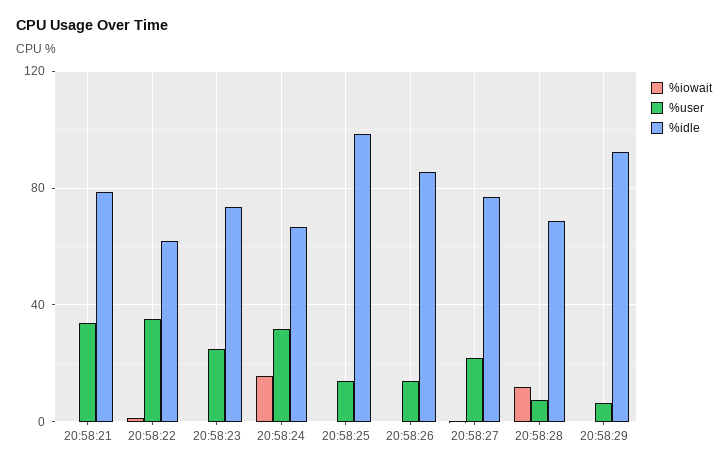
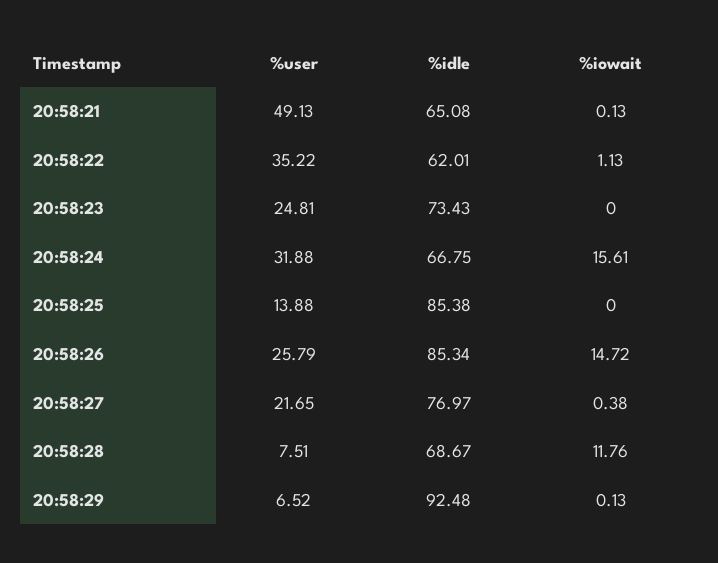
%user, 20:58:21: 35 -> 49.13
%idle, 20:58:21: 80 -> 65.08
%idle, 20:58:25: 100 -> 85.38
%iowait, 20:58:26: 0 -> 14.72
%user, 20:58:26: 15 -> 25.79

